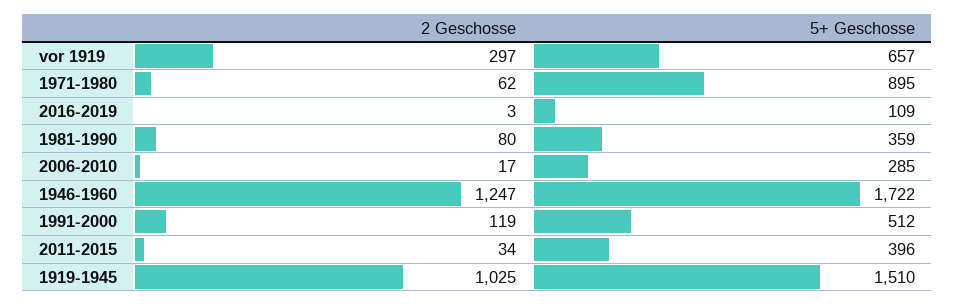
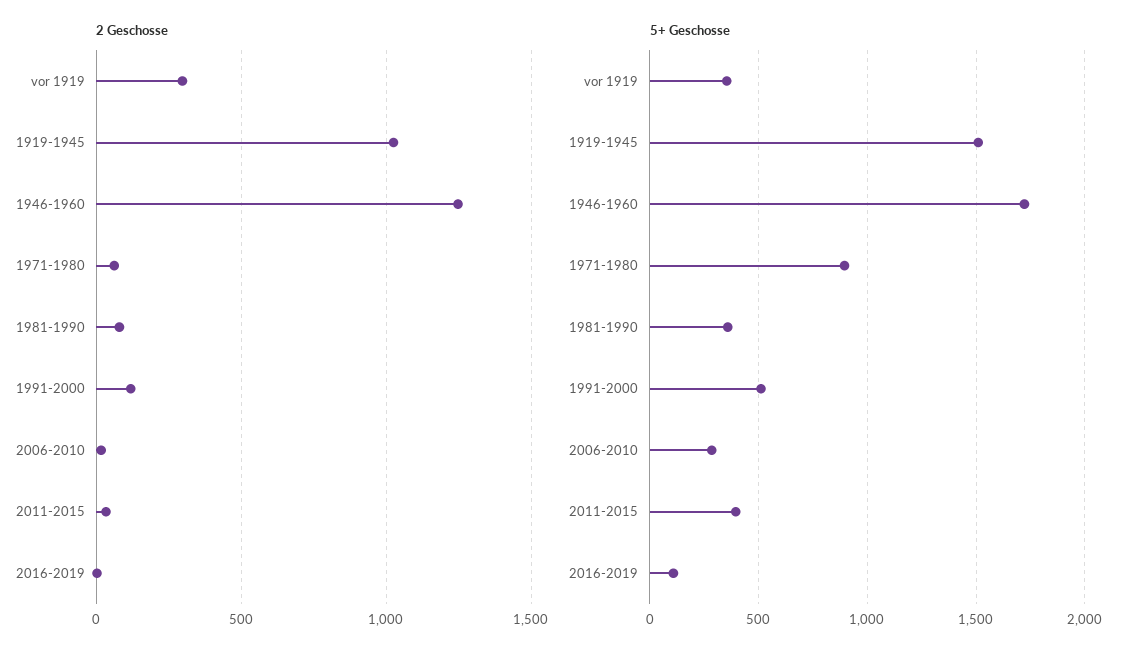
5+ Geschosse, vor 1919: 657 -> 350

